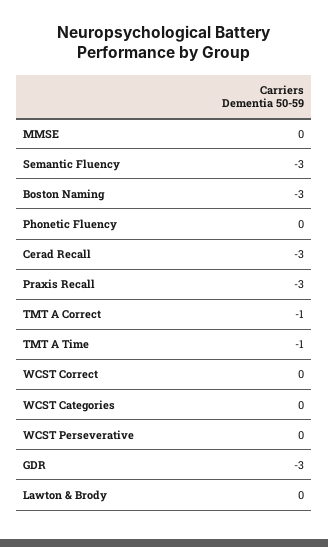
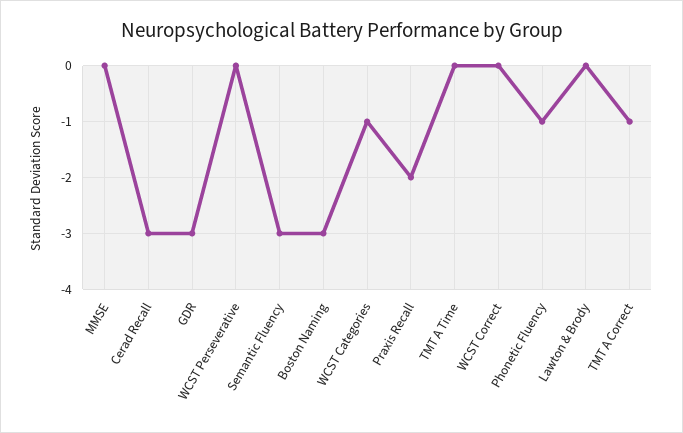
Phonetic Fluency: 0 -> -1
Praxis Recall: -3 -> -2
TMT A Time: -1 -> 0
WCST Categories: 0 -> -1

